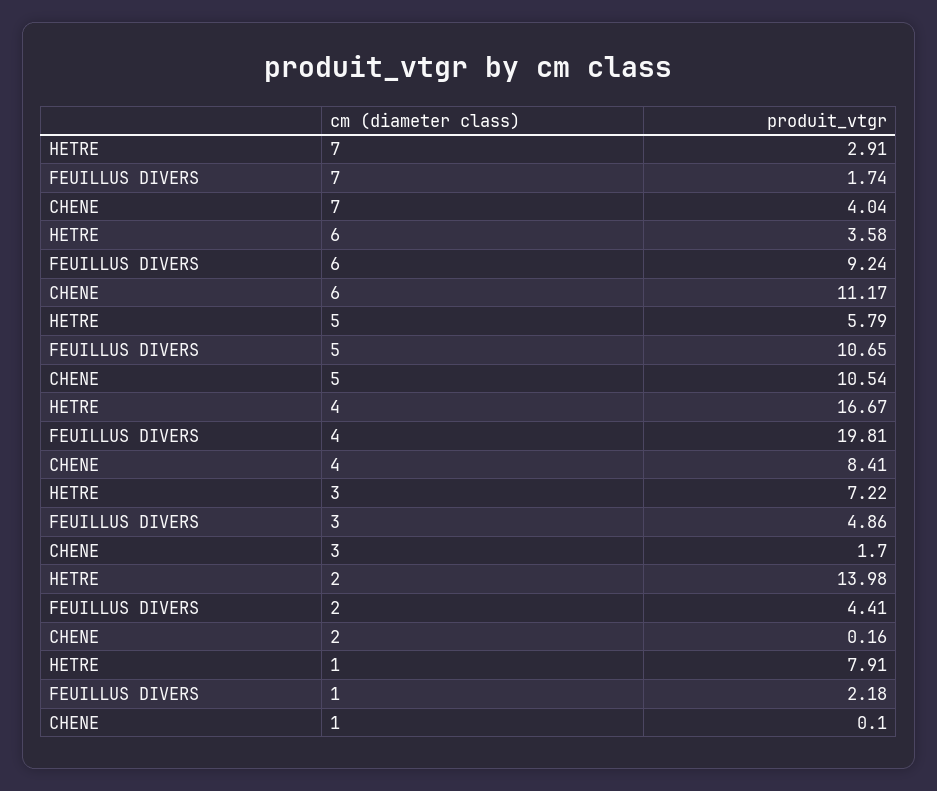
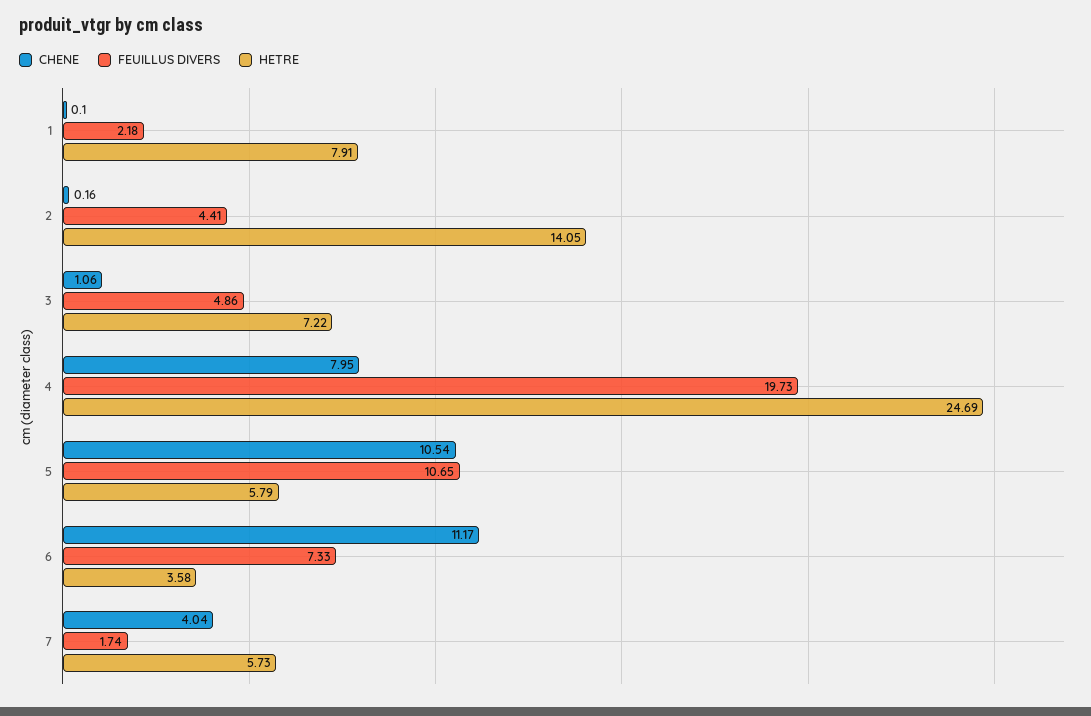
HETRE, 7: 2.91 -> 5.73
FEUILLUS DIVERS, 6: 9.24 -> 7.33
HETRE, 4: 16.67 -> 24.69
FEUILLUS DIVERS, 4: 19.81 -> 19.73
CHENE, 4: 8.41 -> 7.95
CHENE, 3: 1.7 -> 1.06
HETRE, 2: 13.98 -> 14.05

